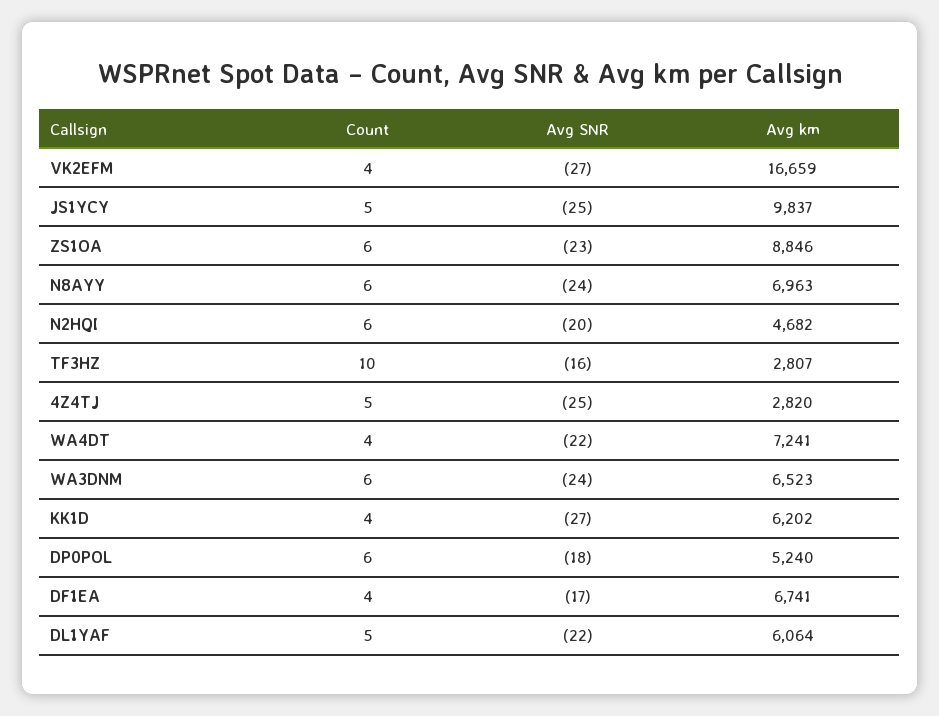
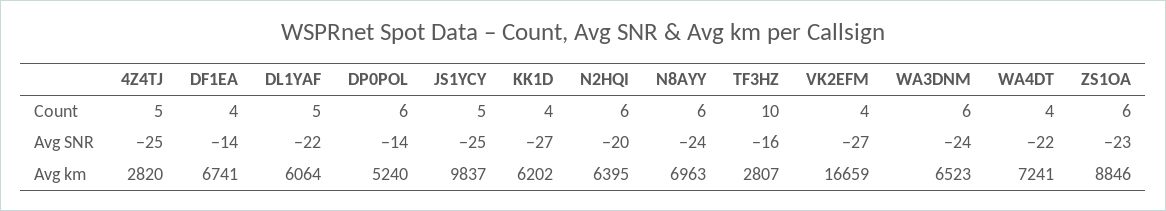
Avg km, N2HQI: 4682 -> 6395
Avg SNR, DP0POL: -18 -> -14
Avg SNR, DF1EA: -17 -> -14

